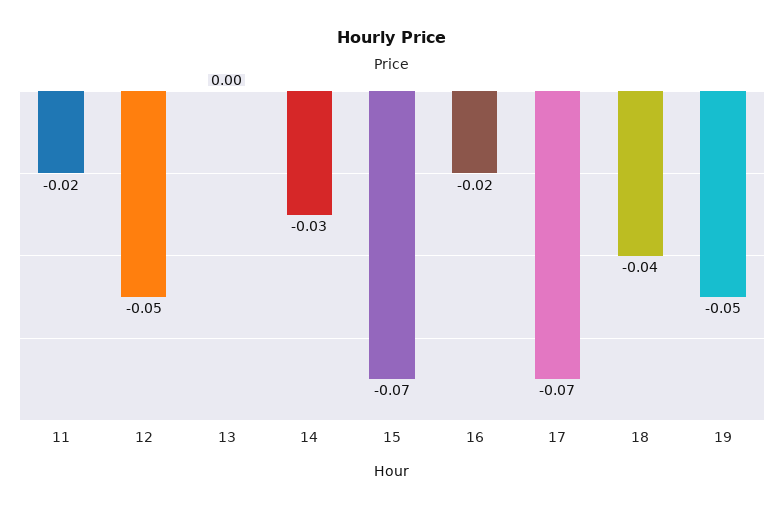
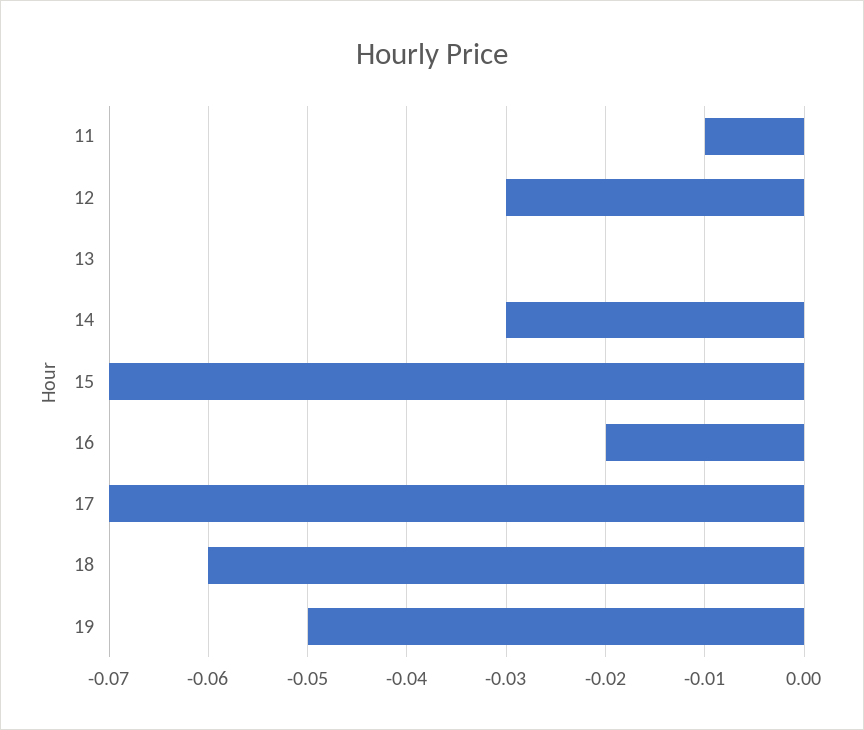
11: -0.02 -> -0.01
12: -0.05 -> -0.03
18: -0.04 -> -0.06

